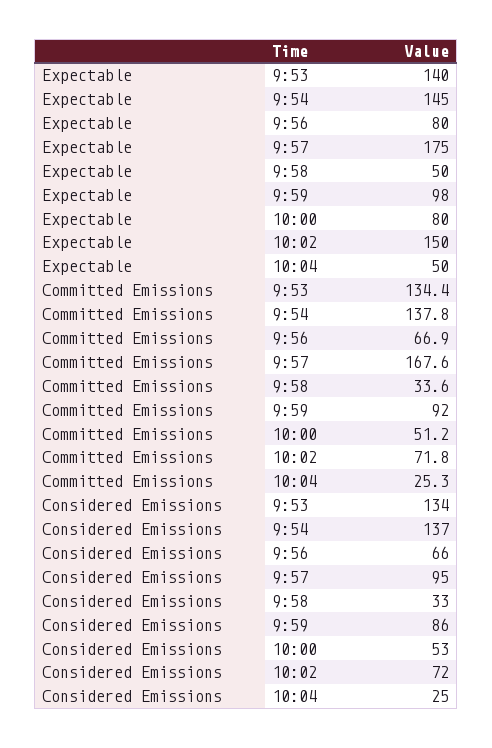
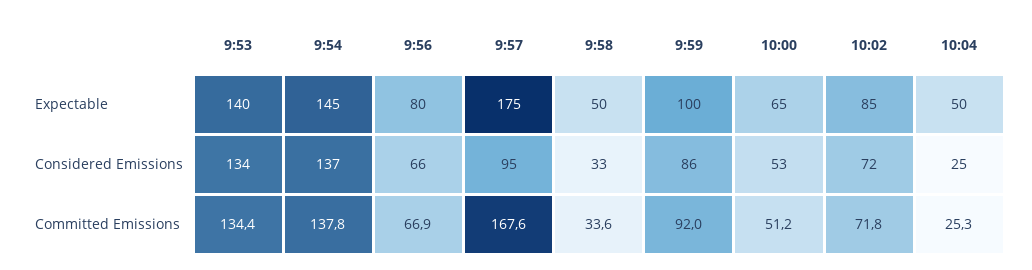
Expectable, 9:59: 98 -> 100
Expectable, 10:00: 80 -> 65
Expectable, 10:02: 150 -> 85

